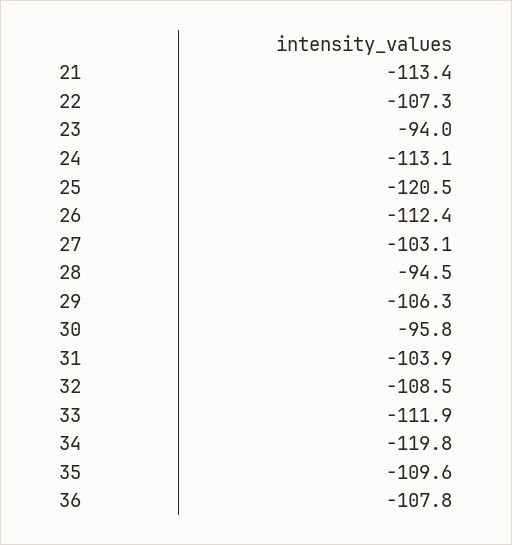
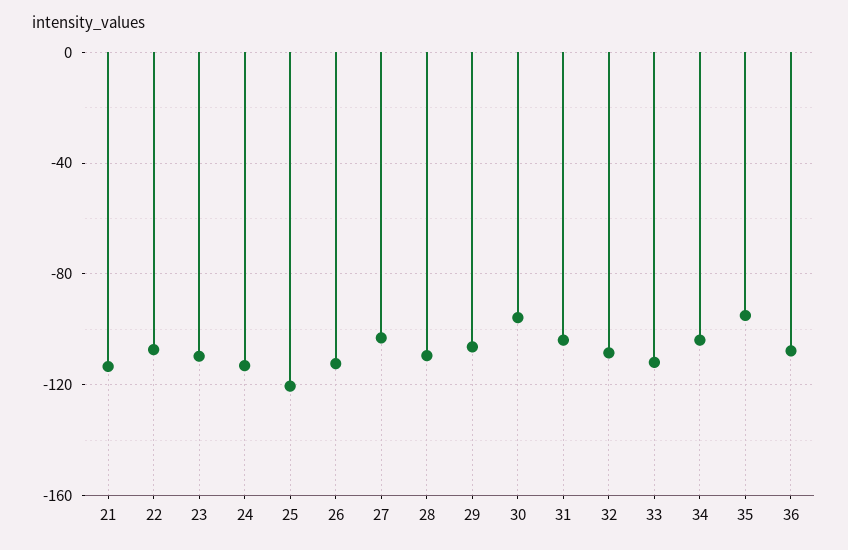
23: -94 -> -110
28: -94.5 -> -110
34: -119.8 -> -105
35: -109.6 -> -95

